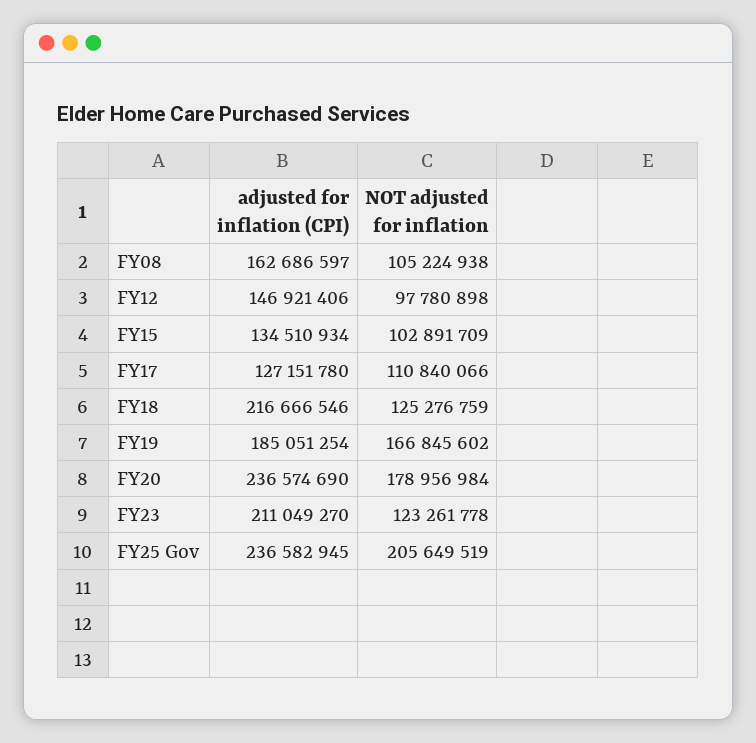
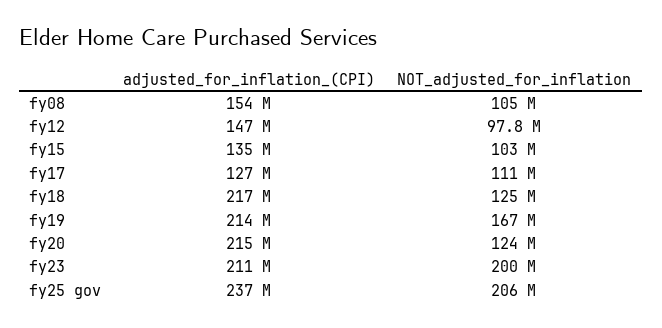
adjusted for inflation (CPI), FY08: 162686597 -> 154000000
adjusted for inflation (CPI), FY19: 185051254 -> 214000000
adjusted for inflation (CPI), FY20: 236574690 -> 215000000
NOT adjusted for inflation, FY20: 178956984 -> 124000000
NOT adjusted for inflation, FY23: 123261778 -> 200000000

